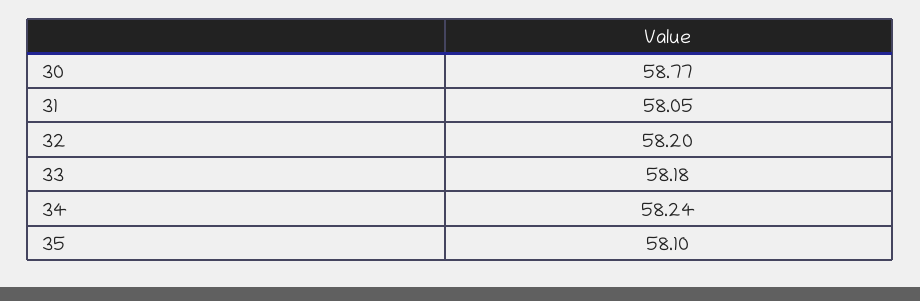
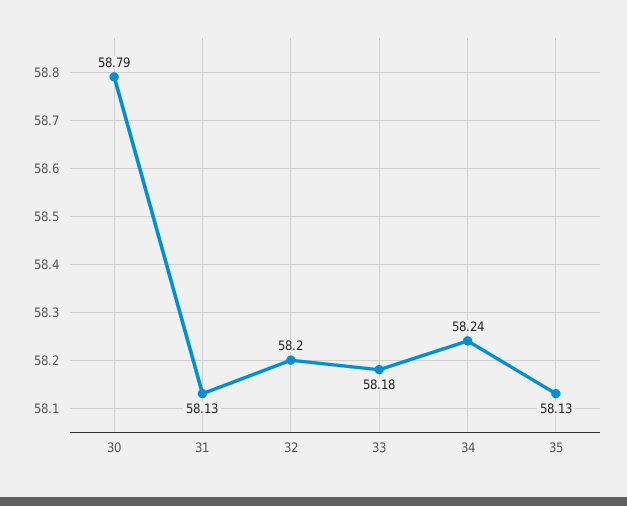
30: 58.77 -> 58.79
31: 58.05 -> 58.13
35: 58.1 -> 58.13

